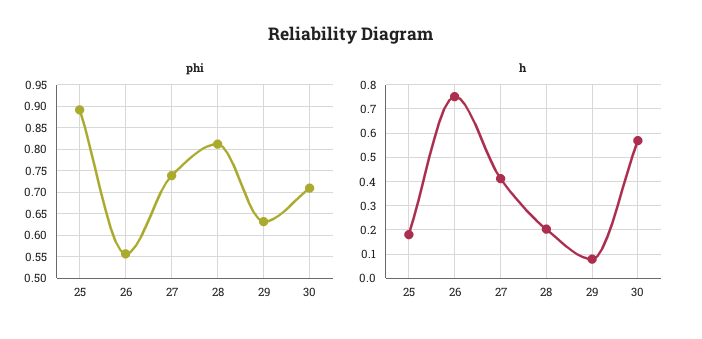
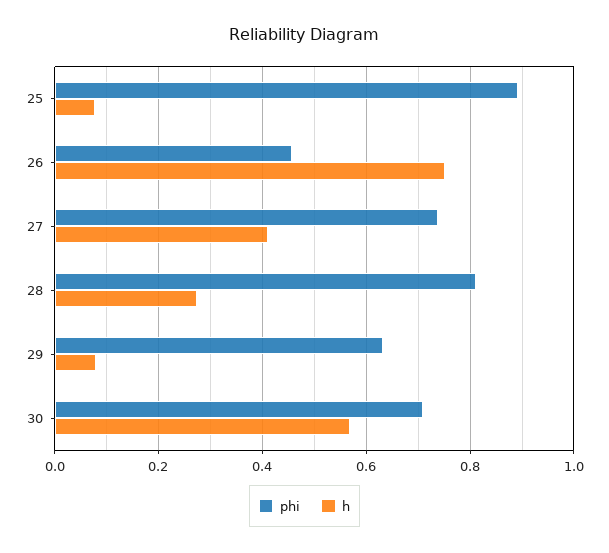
phi, 26: 0.55 -> 0.46
h, 25: 0.175 -> 0.08
h, 28: 0.2 -> 0.28

